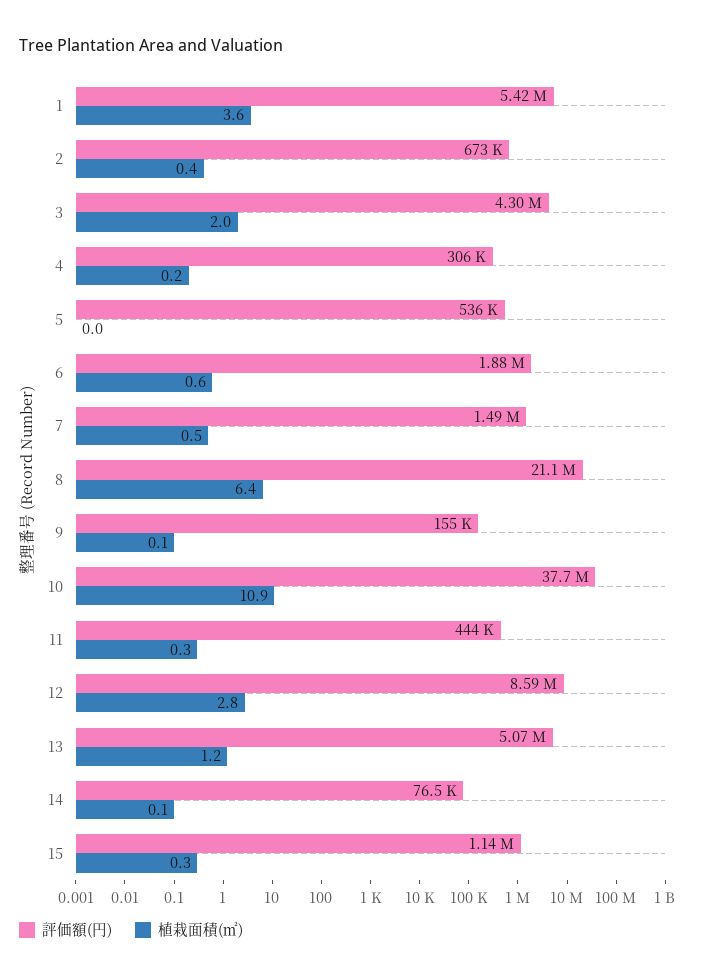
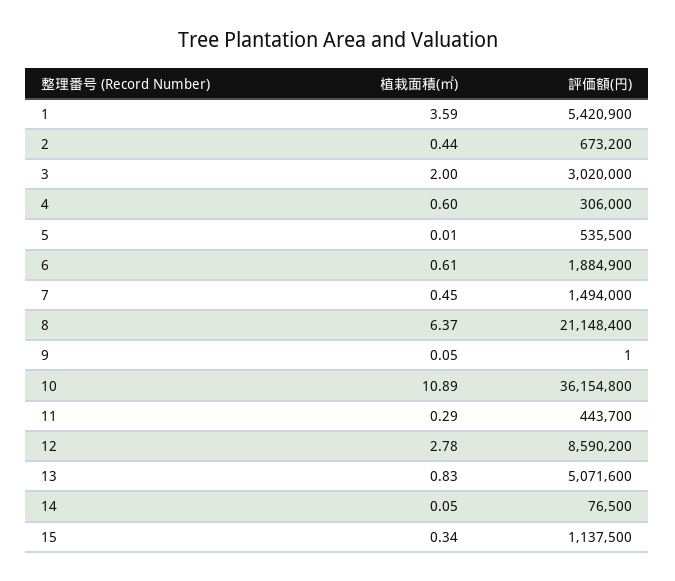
評価額(円), 3: 4300000 -> 3020000
植栽面積(㎡), 4: 0.2 -> 0.6
評価額(円), 9: 155000 -> 1
評価額(円), 10: 37700000 -> 36154800
植栽面積(㎡), 13: 1.2 -> 0.83

